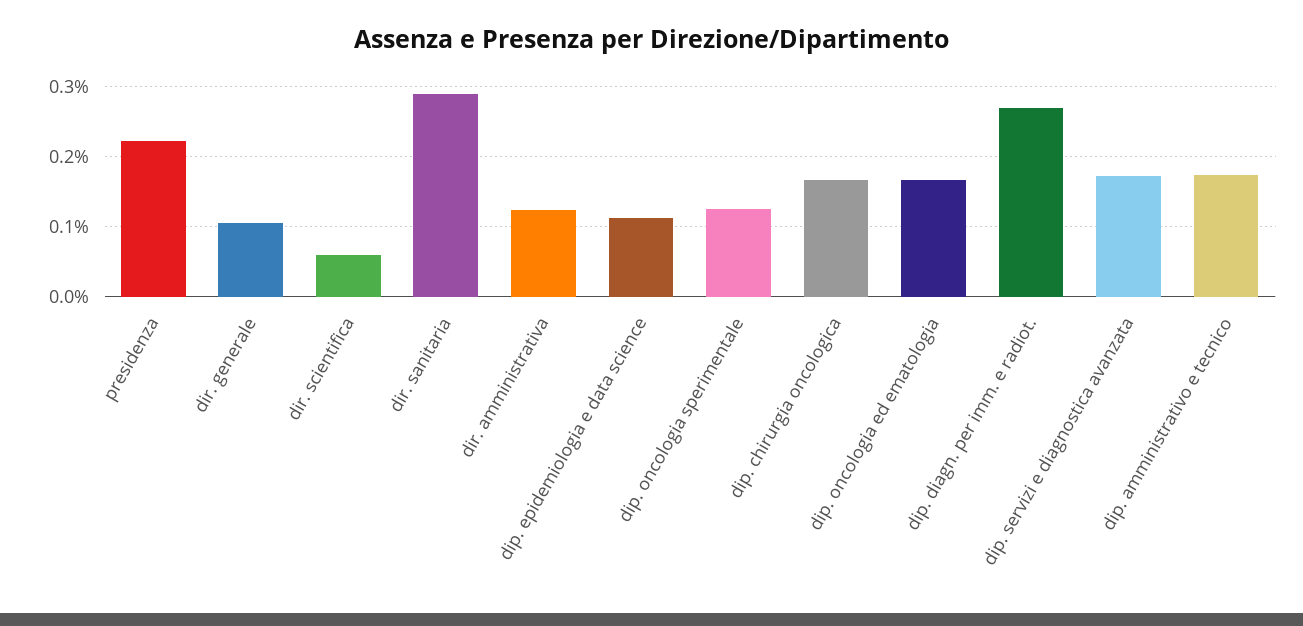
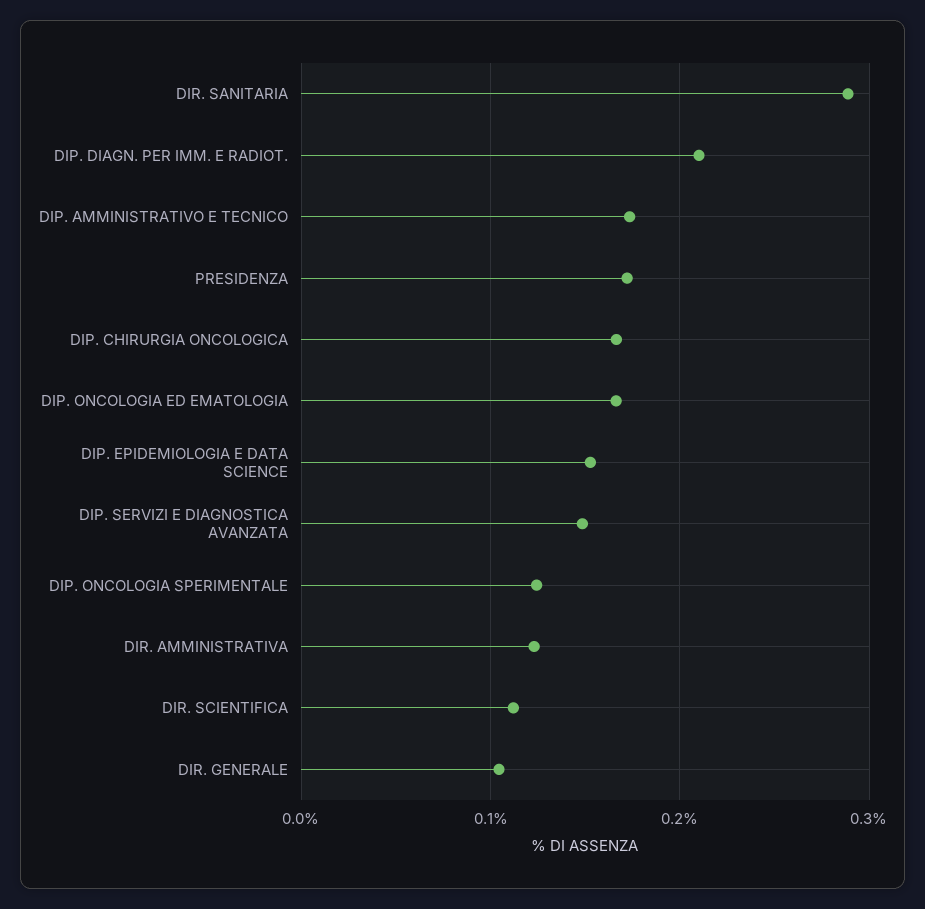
presidenza: 0.22 -> 0.17
dir. scientifica: 0.06 -> 0.11
dip. epidemiologia e data science: 0.11 -> 0.15
dip. diagn. per imm. e radiot.: 0.27 -> 0.21
dip. servizi e diagnostica avanzata: 0.17 -> 0.15

